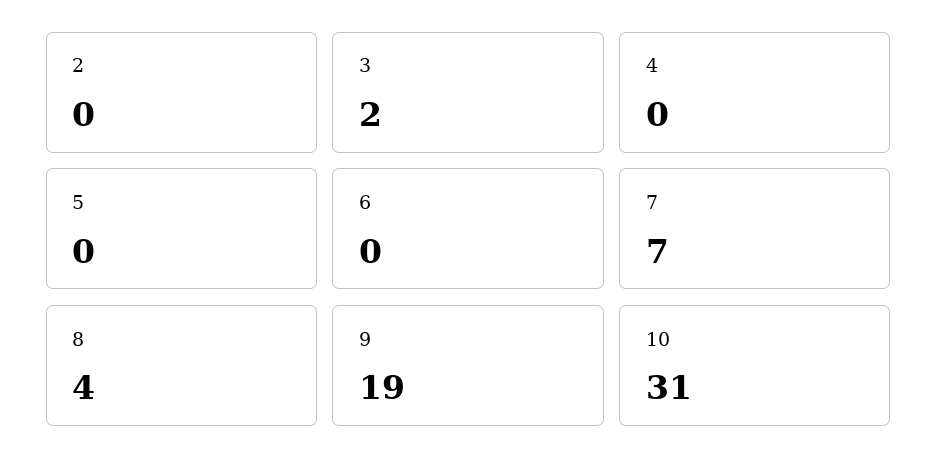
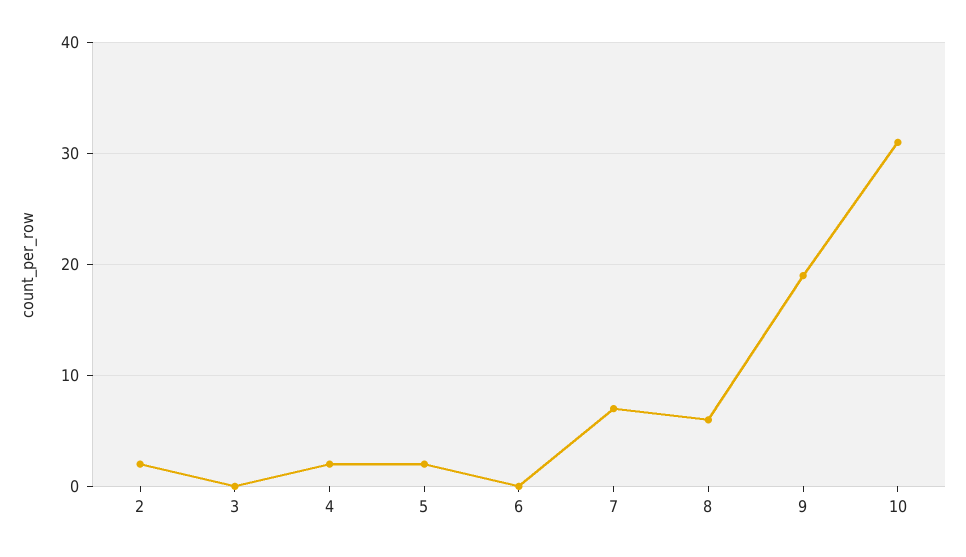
2: 0 -> 2
3: 2 -> 0
4: 0 -> 2
5: 0 -> 2
8: 4 -> 6

